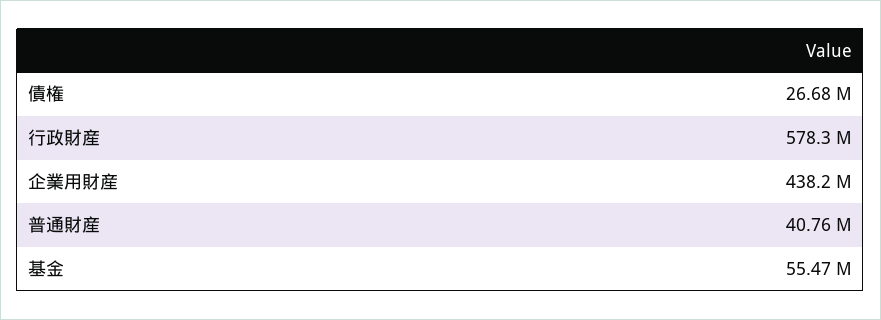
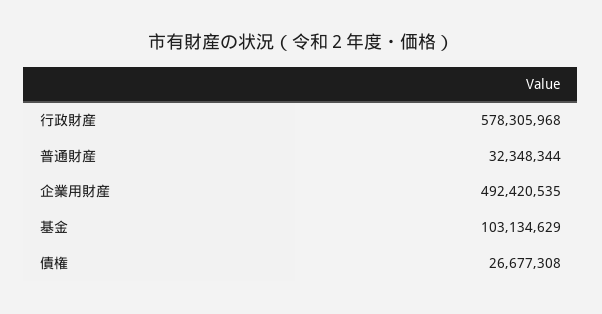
企業用財産: 438200000 -> 492420535
普通財産: 40760000 -> 32348344
基金: 55470000 -> 103134629

